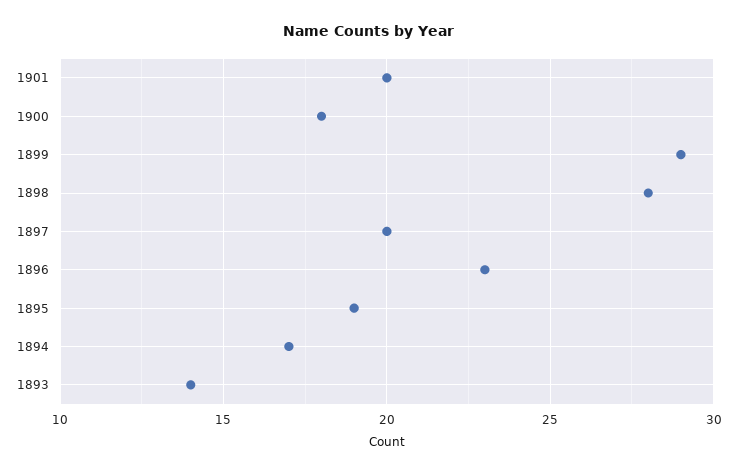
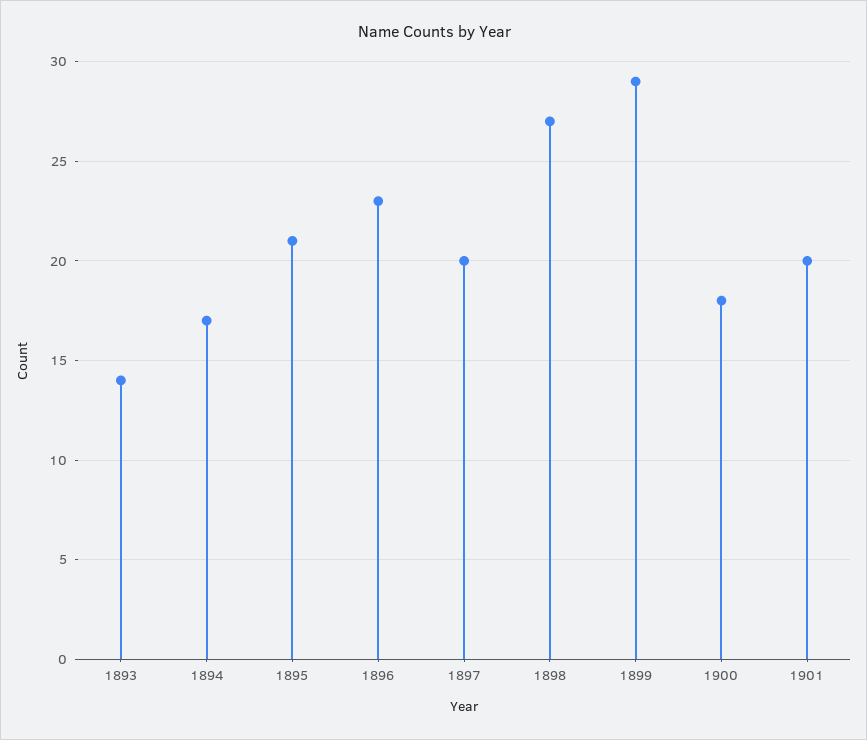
1898: 28 -> 27
1895: 19 -> 21

